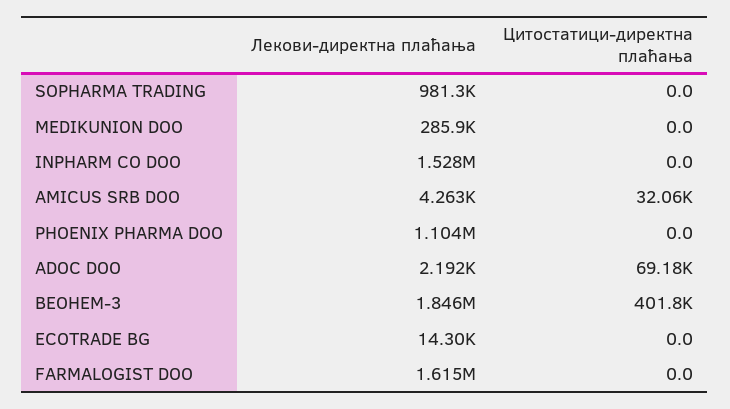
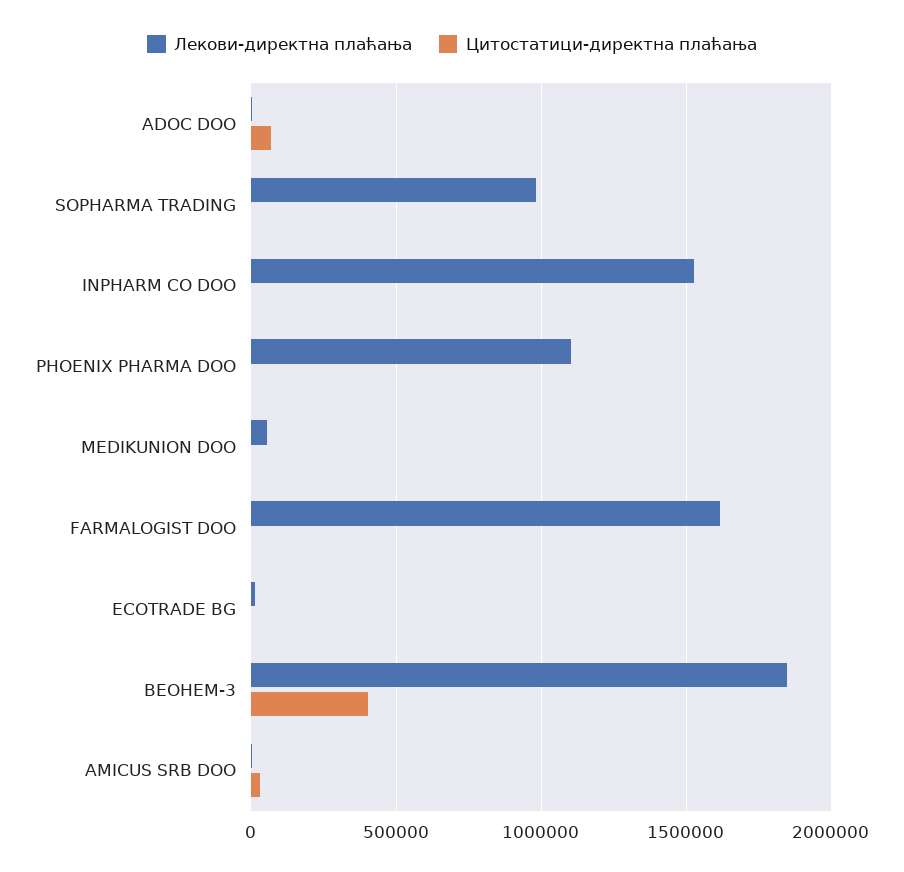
Лекови-директна плаћања, MEDIKUNION DOO: 285900 -> 50000

